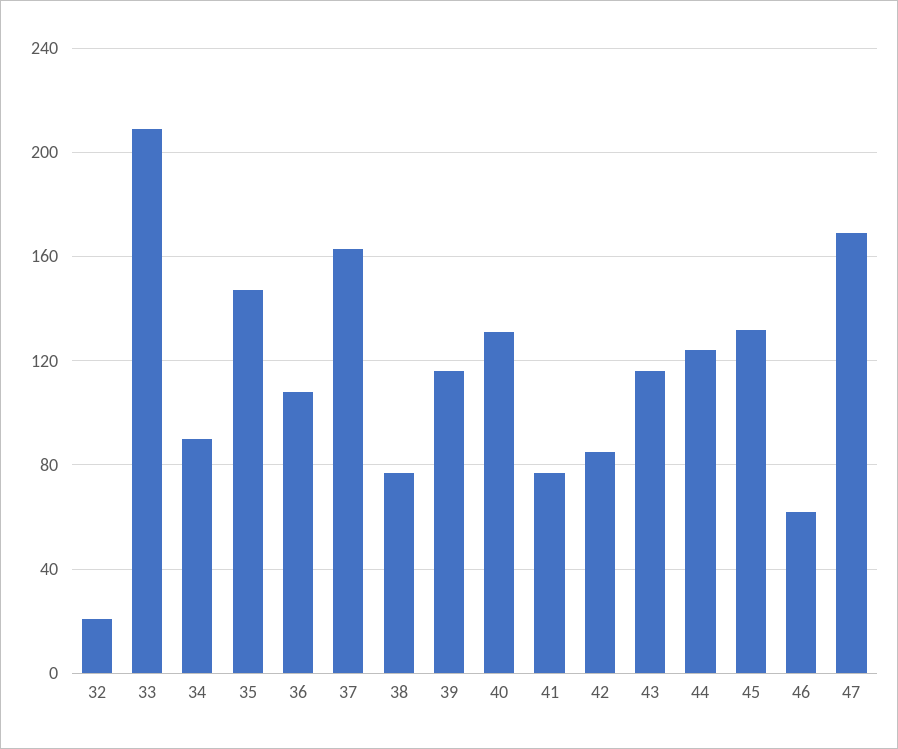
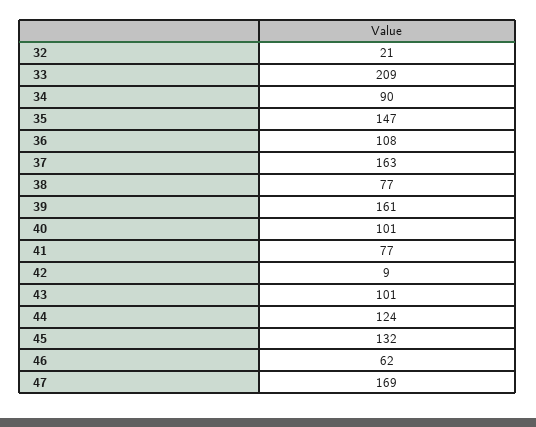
39: 115 -> 161
40: 130 -> 101
42: 85 -> 9
43: 115 -> 101

